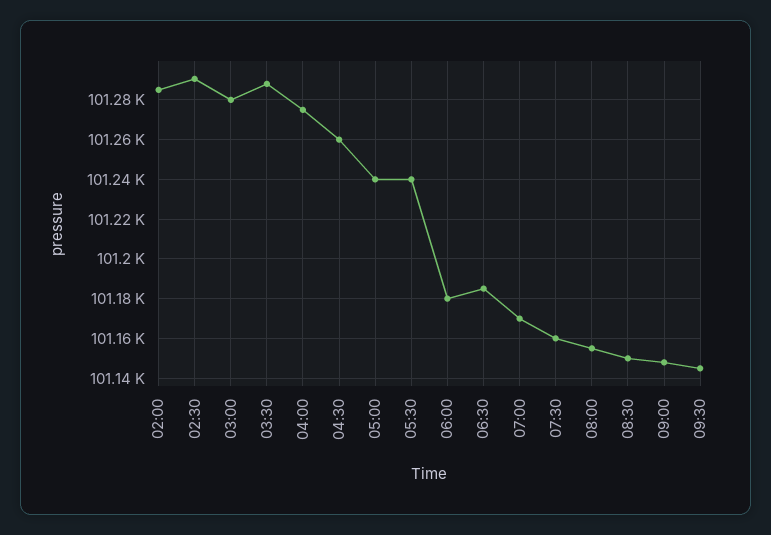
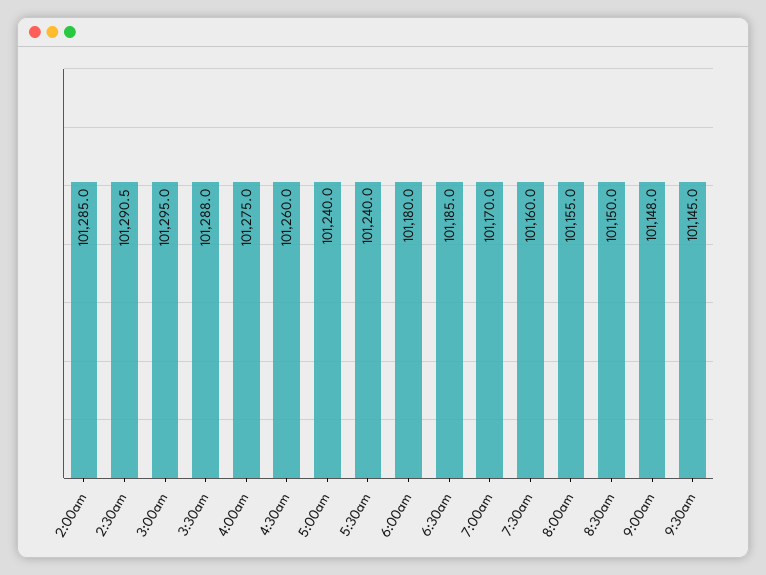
03:00: 101280 -> 101295

